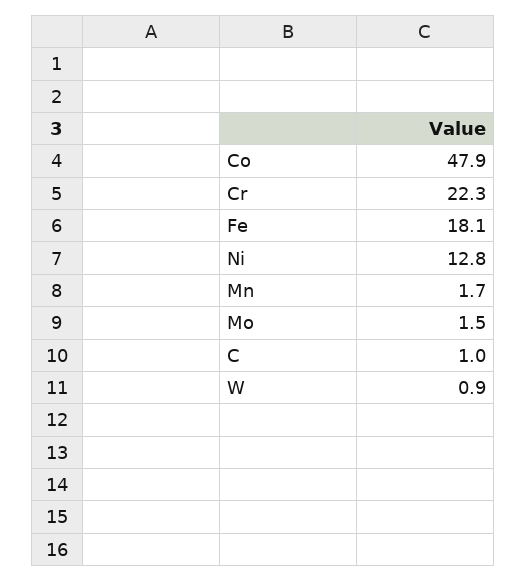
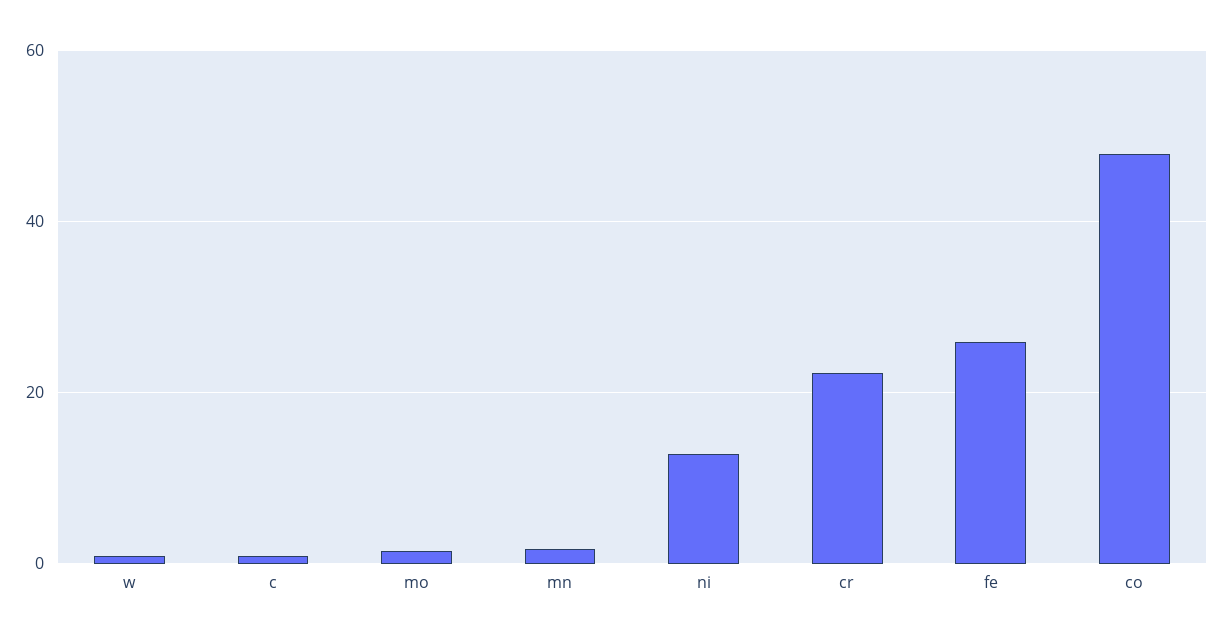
Fe: 18.1 -> 26

